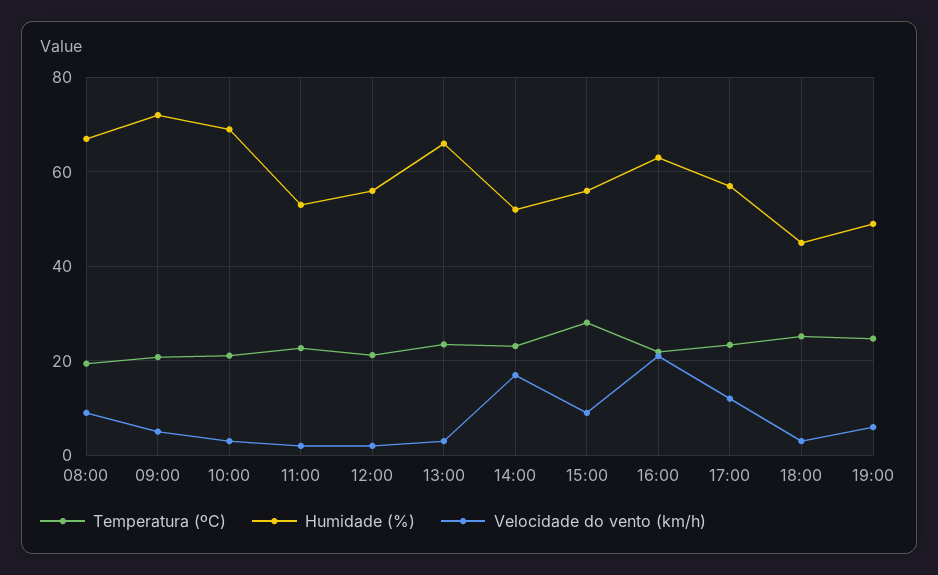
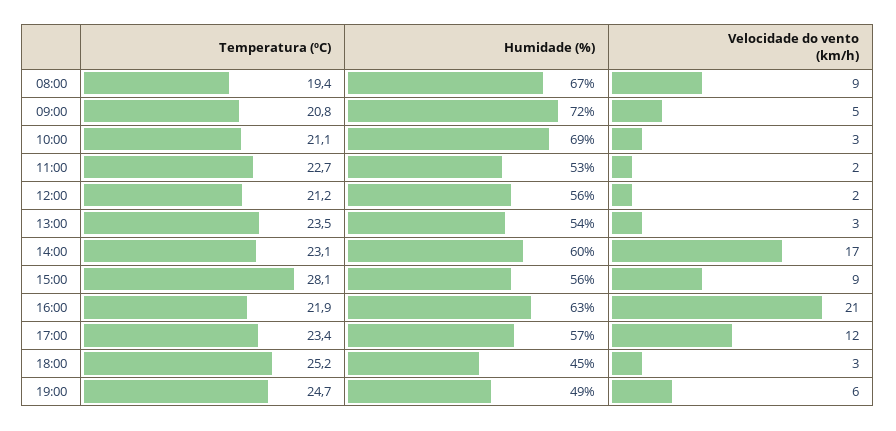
Humidade (%), 13:00: 66 -> 54
Humidade (%), 14:00: 52 -> 60

